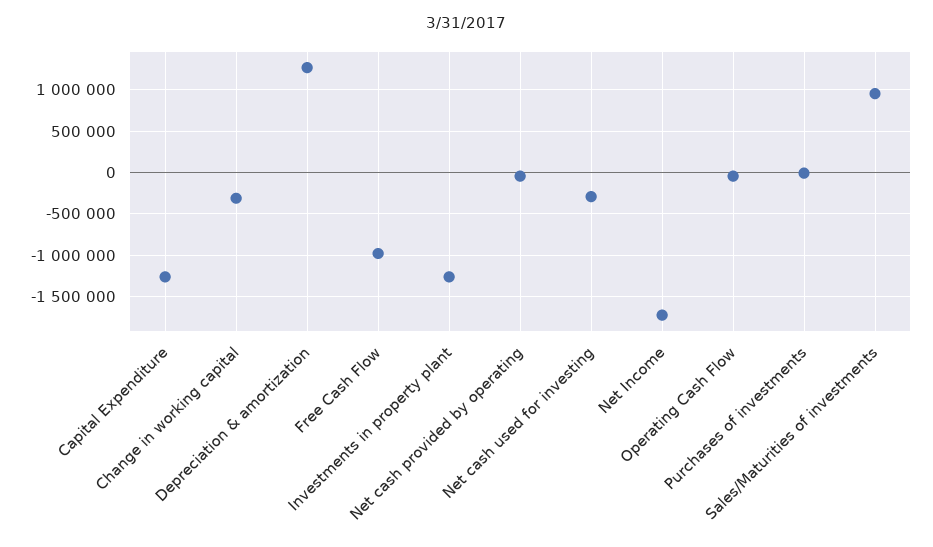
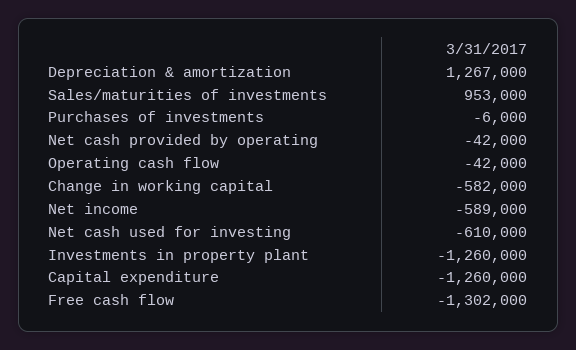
Change in working capital: -300000 -> -582000
Free Cash Flow: -1000000 -> -1302000
Net cash used for investing: -300000 -> -610000
Net Income: -1700000 -> -589000

